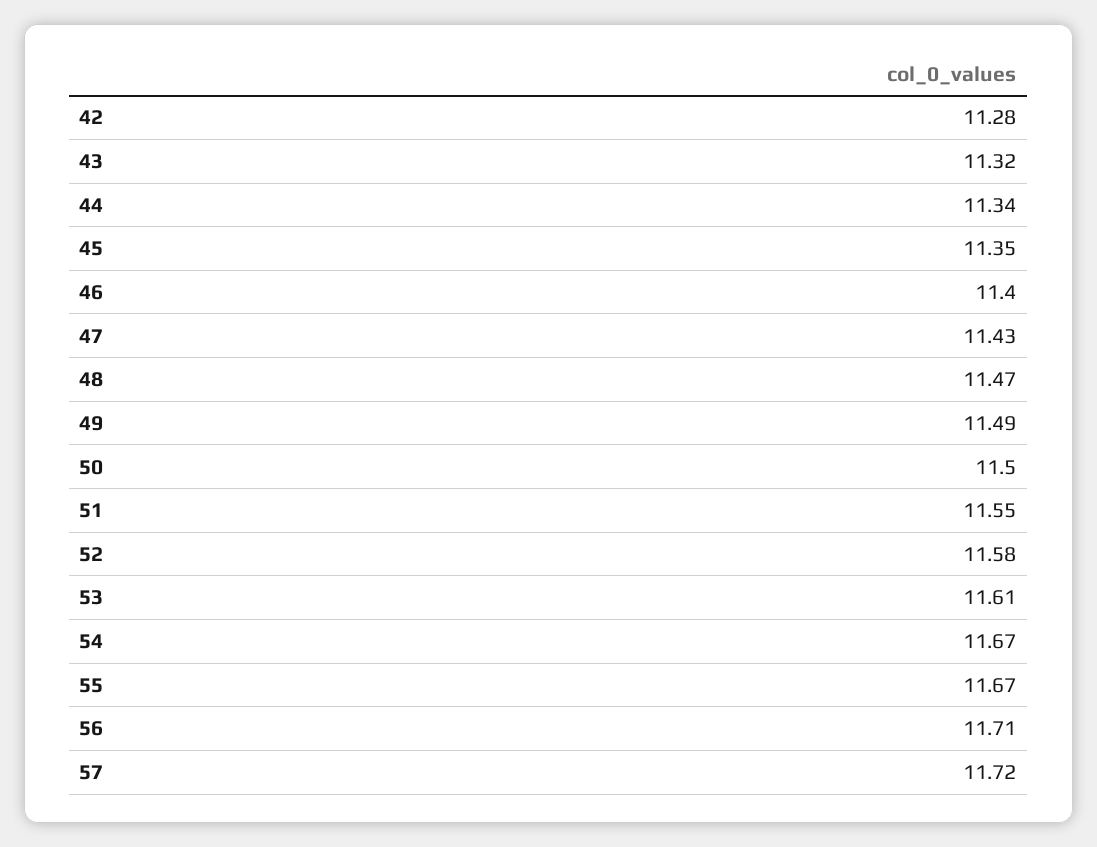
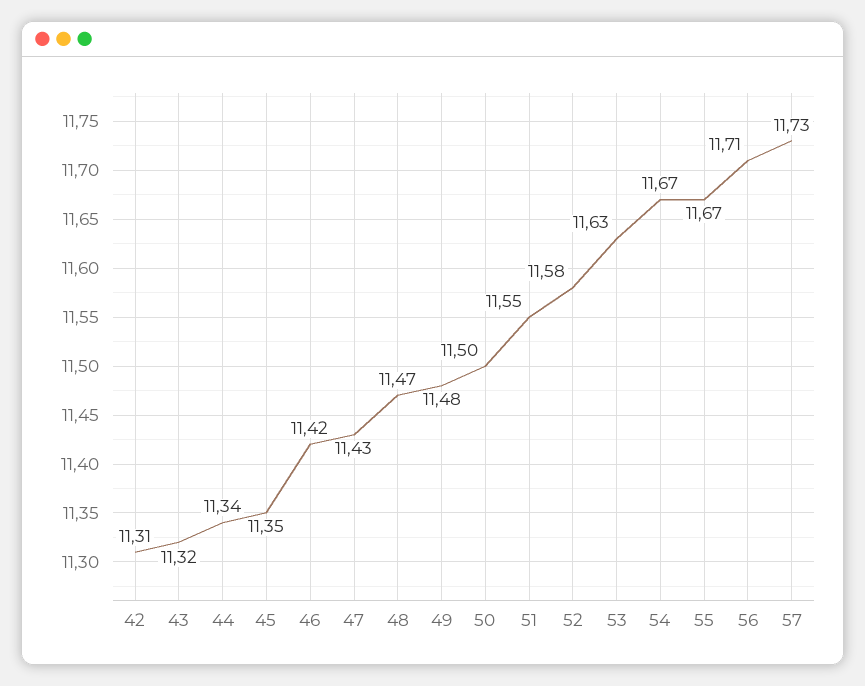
42: 11.28 -> 11.31
46: 11.4 -> 11.42
49: 11.49 -> 11.48
53: 11.61 -> 11.63
57: 11.72 -> 11.73

